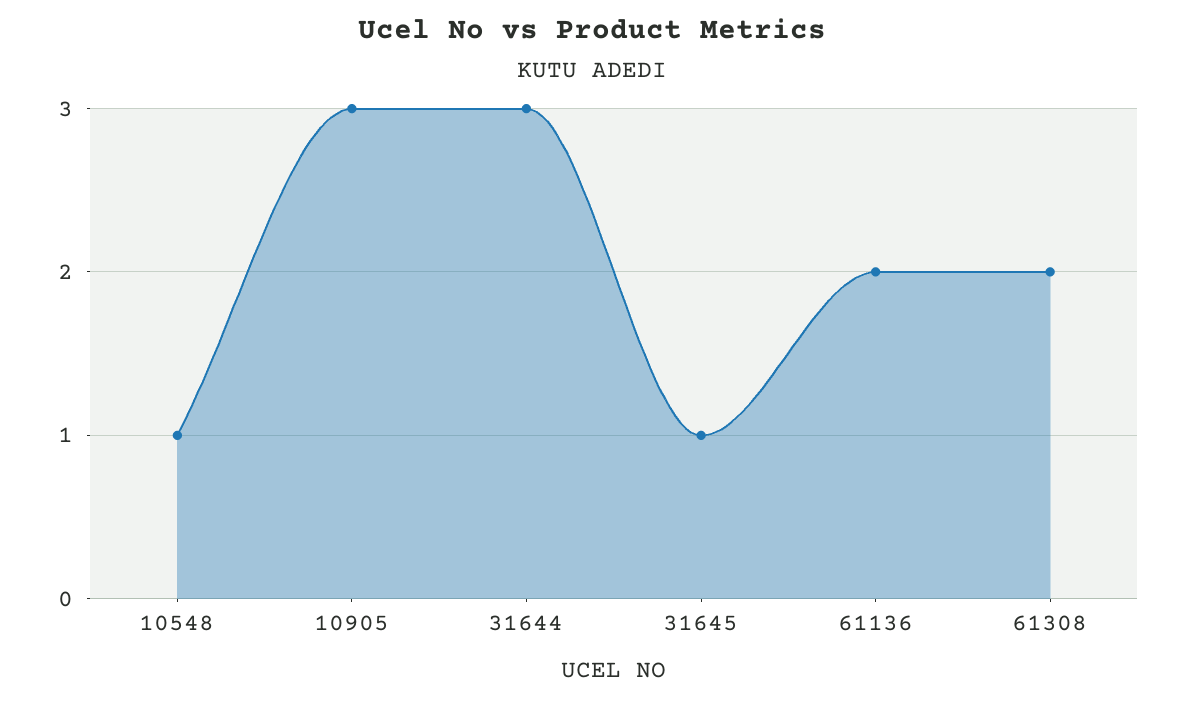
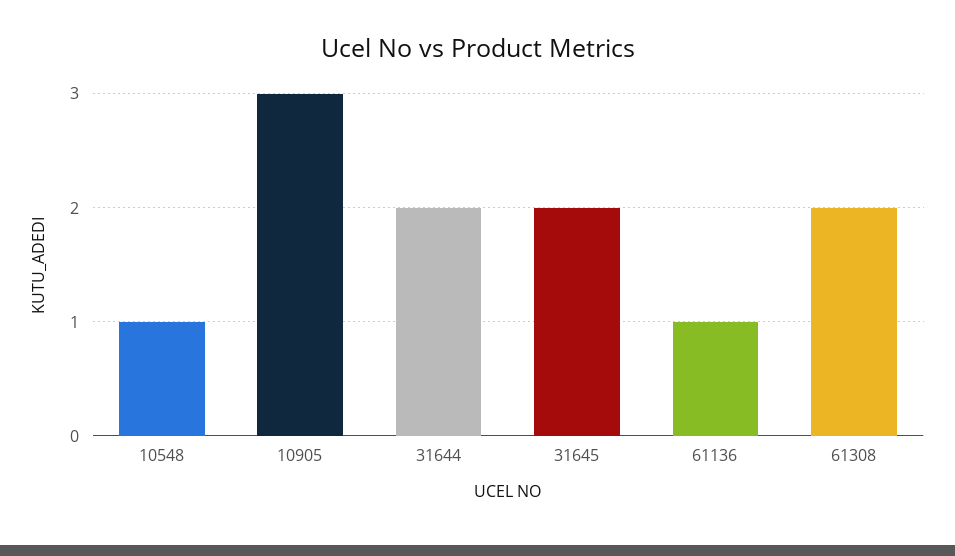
31644: 3 -> 2
31645: 1 -> 2
61136: 2 -> 1

